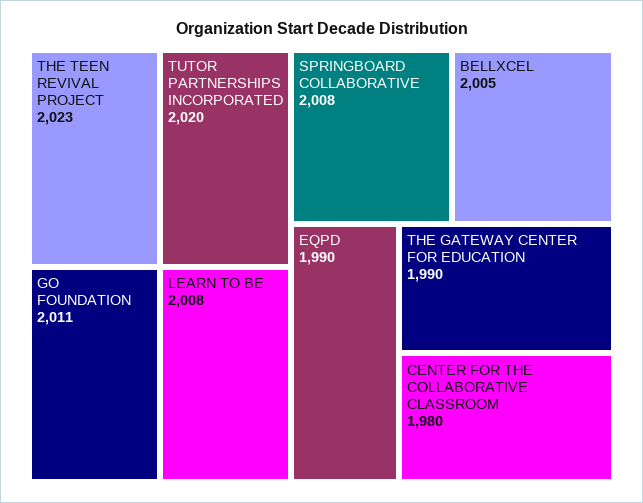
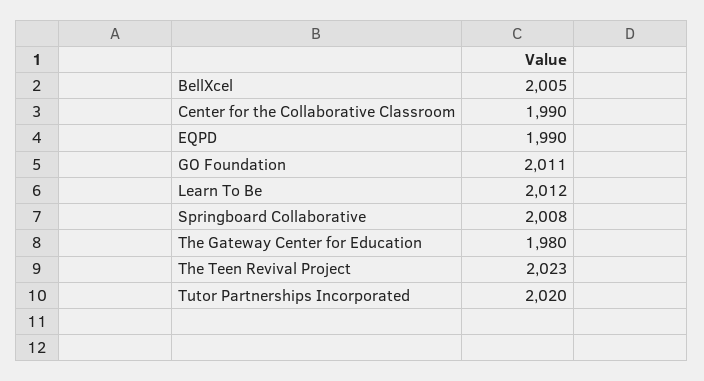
LEARN TO BE: 2008 -> 2012
THE GATEWAY CENTER FOR EDUCATION: 1990 -> 1980
CENTER FOR THE COLLABORATIVE CLASSROOM: 1980 -> 1990

